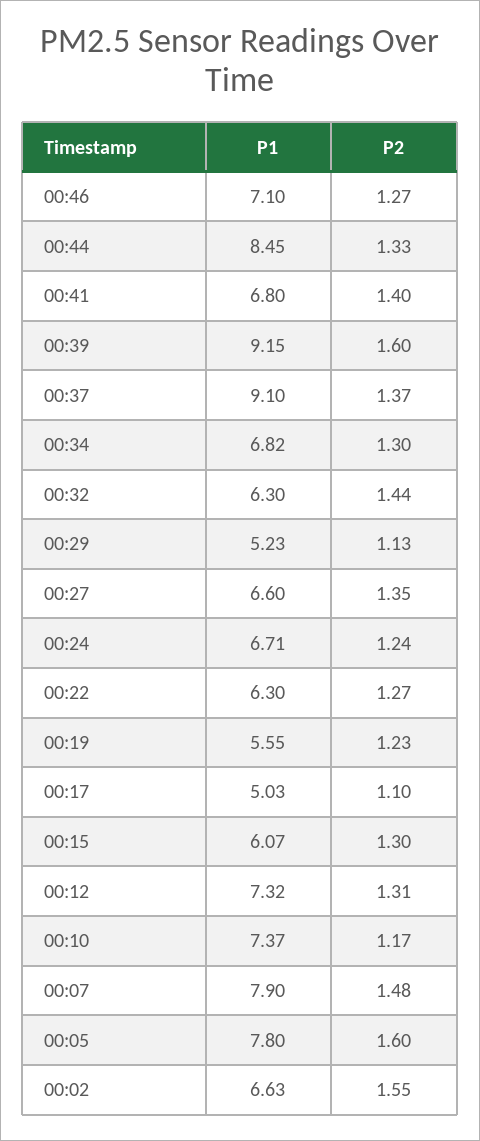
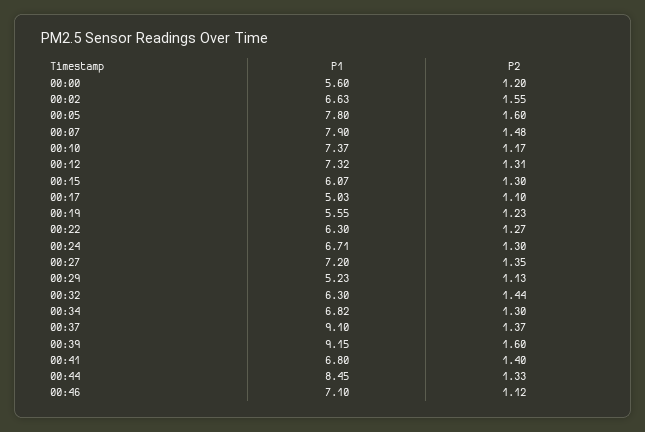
P2, 00:46: 1.27 -> 1.12
P1, 00:27: 6.6 -> 7.2
P2, 00:24: 1.24 -> 1.3
P1, 00:00: none -> 5.6
P2, 00:00: none -> 1.2

